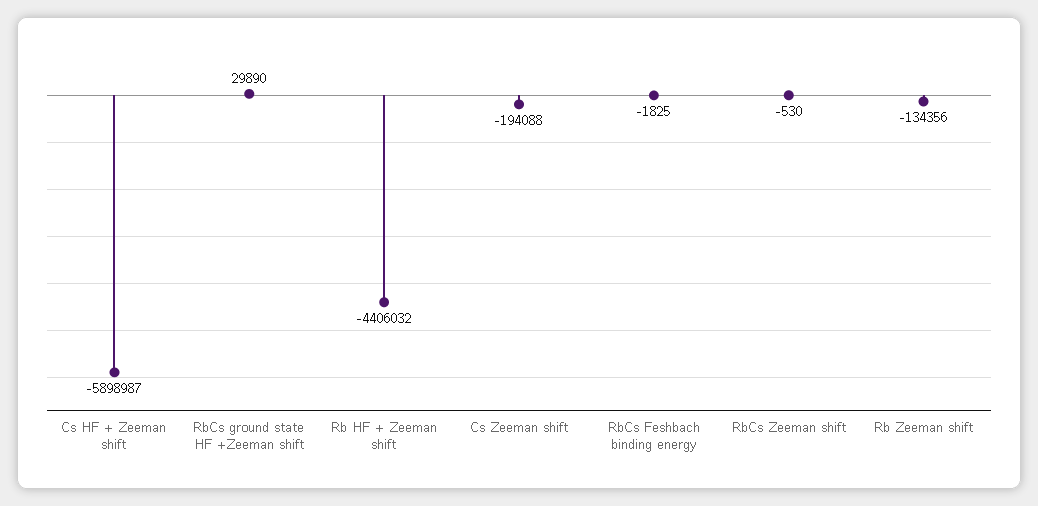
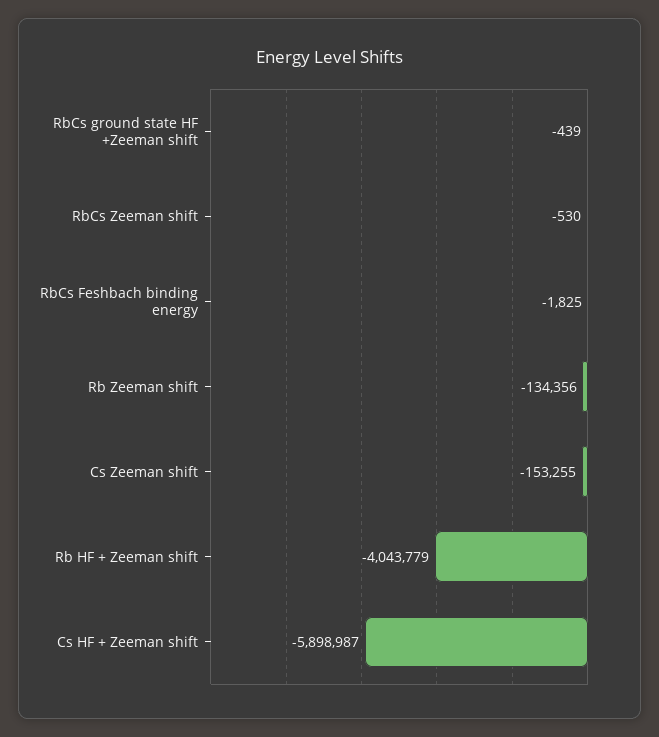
RbCs ground state HF +Zeeman shift: 29890 -> -439
Rb HF + Zeeman shift: -4406032 -> -4043779
Cs Zeeman shift: -194088 -> -153255

